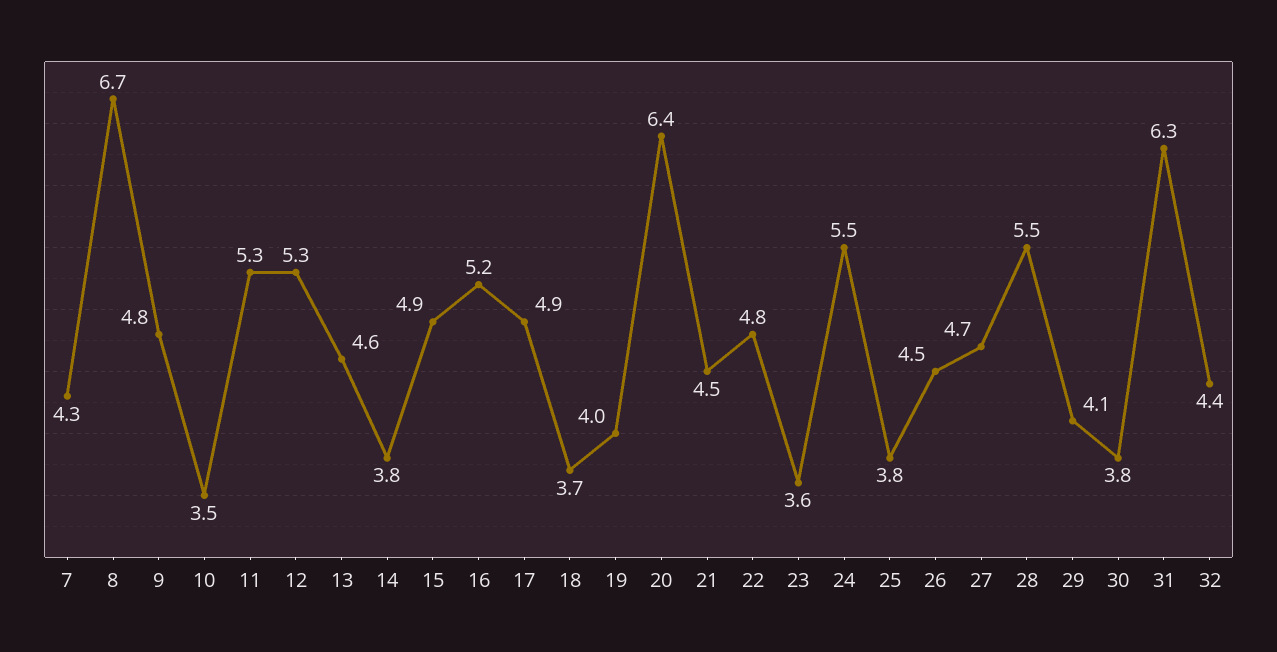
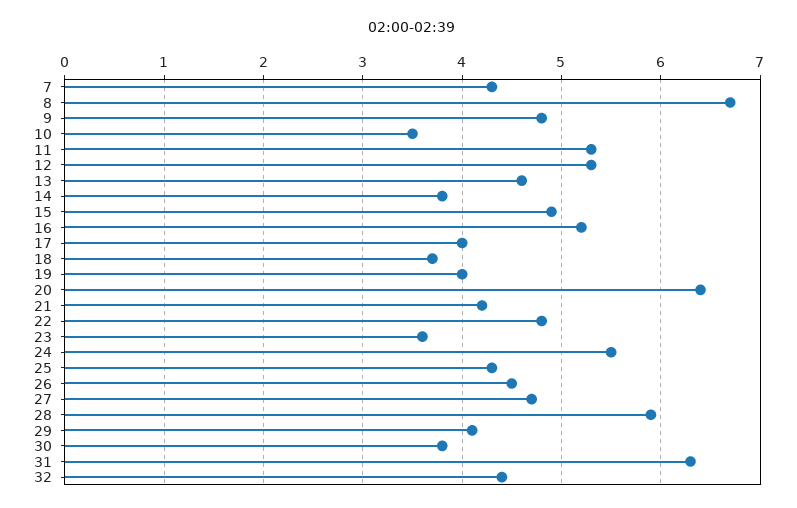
17: 4.9 -> 4
21: 4.5 -> 4.2
25: 3.8 -> 4.3
28: 5.5 -> 5.9

